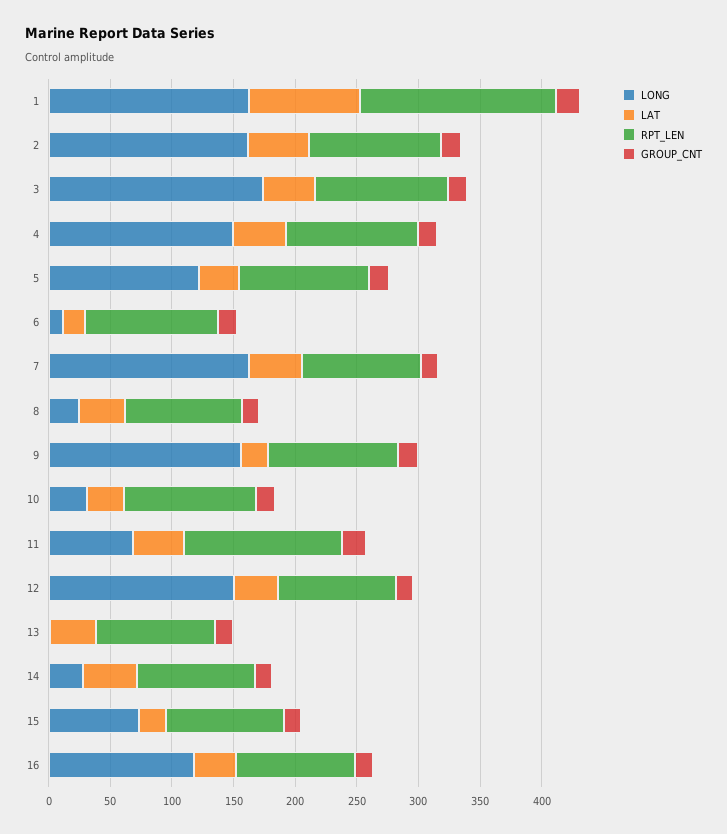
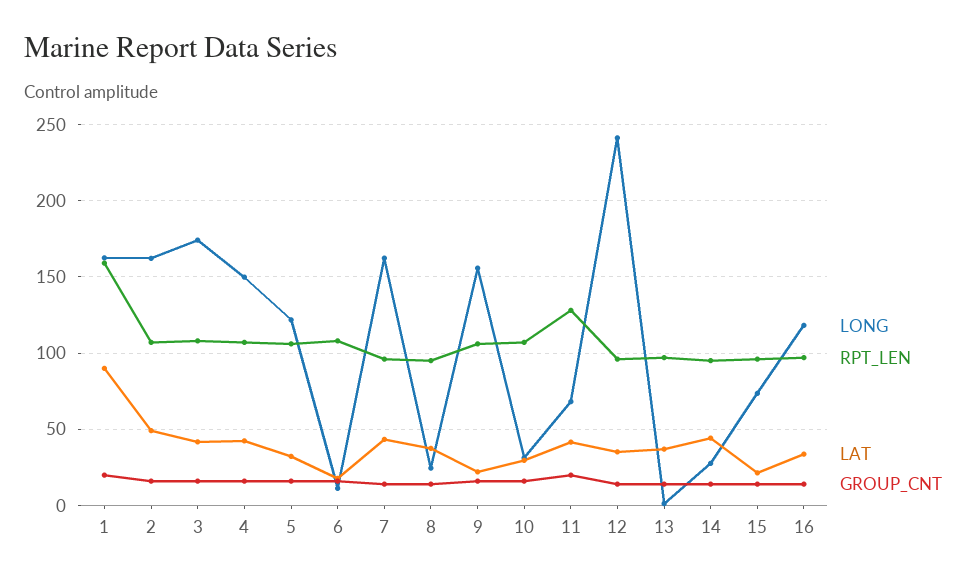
LONG, 12: 150 -> 240

